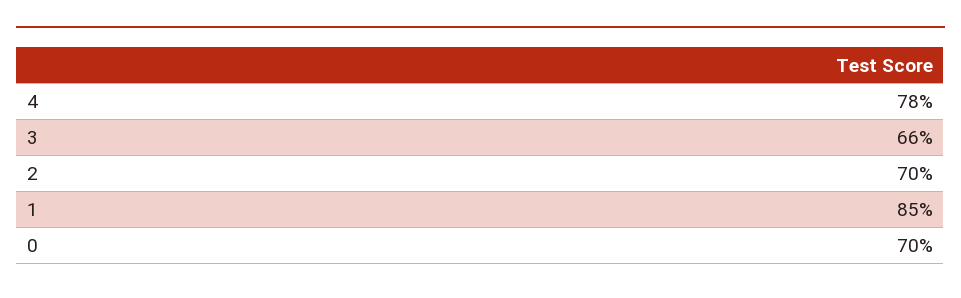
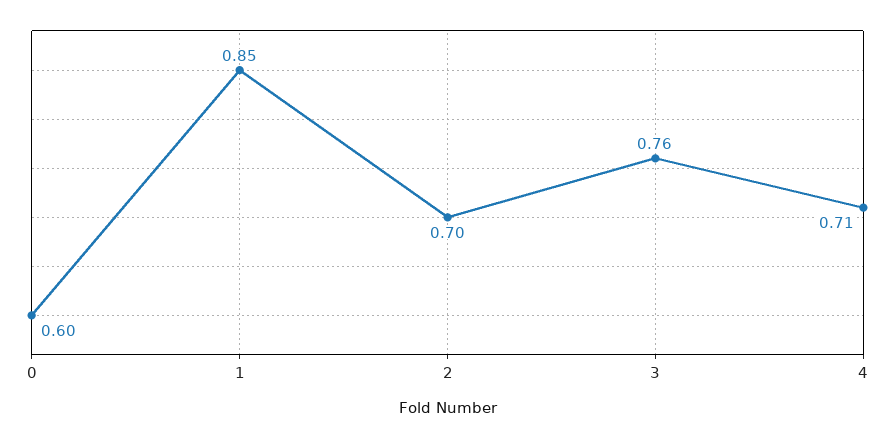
4: 0.78 -> 0.71
3: 0.66 -> 0.76
0: 0.7 -> 0.6

